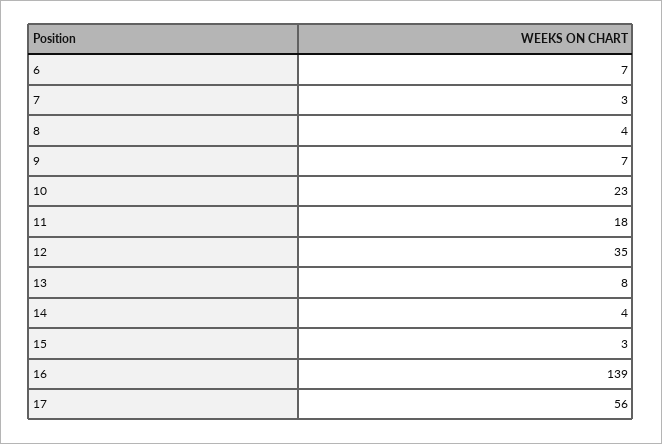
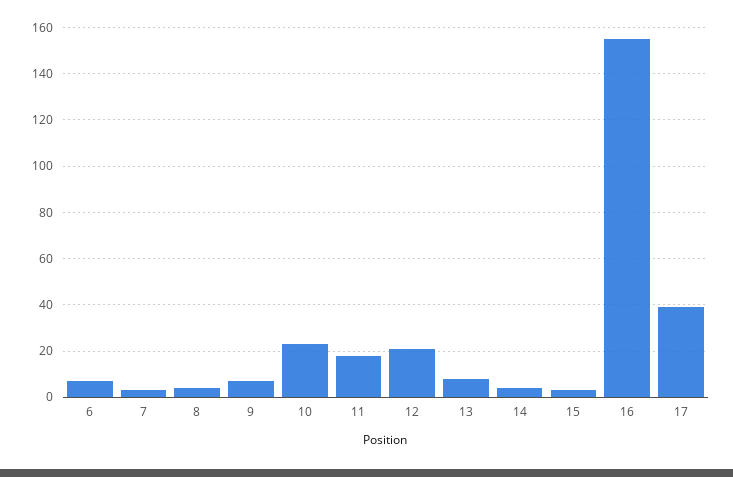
12: 35 -> 20
16: 139 -> 155
17: 56 -> 40

